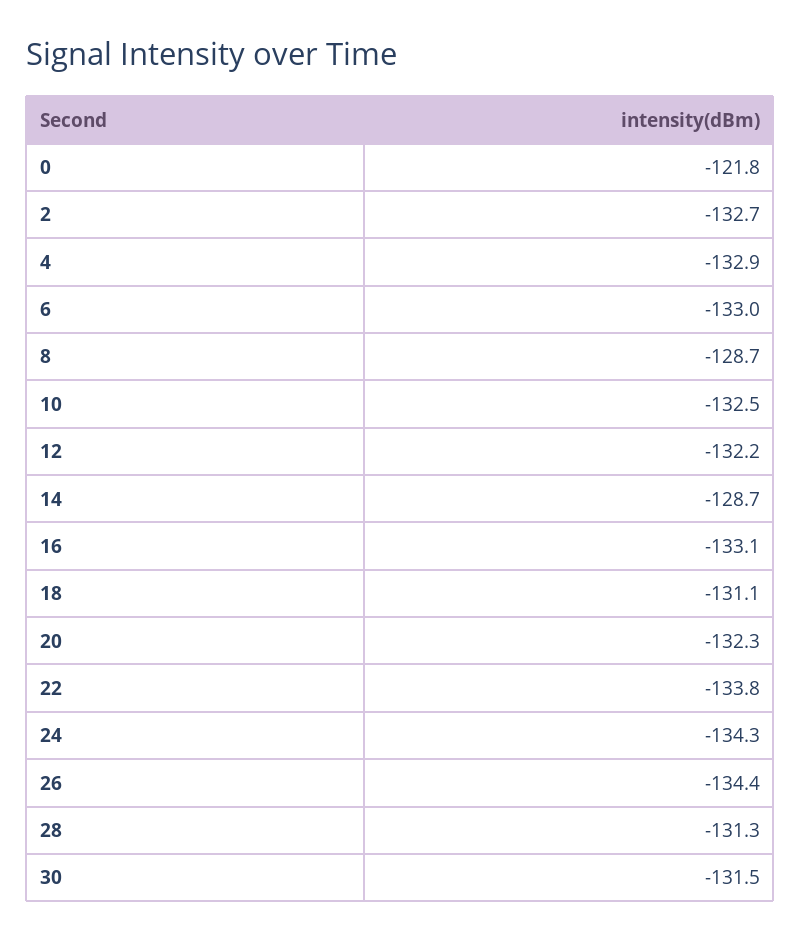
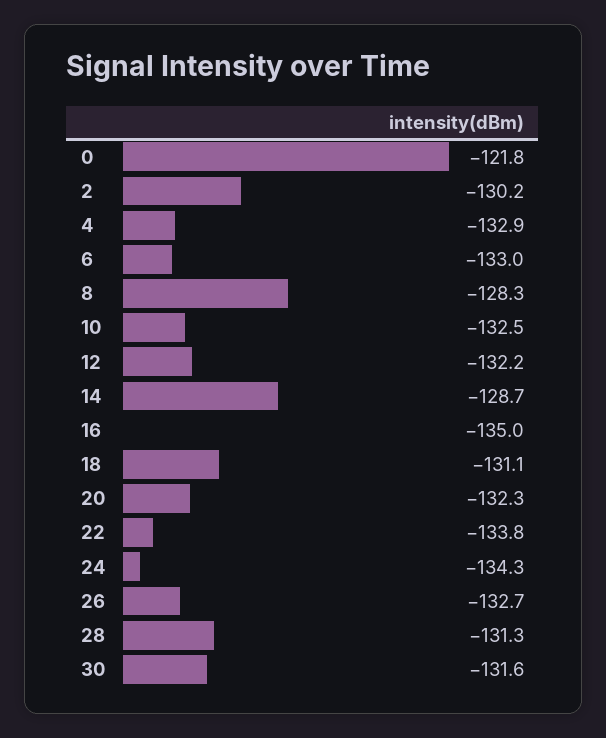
2: -132.7 -> -130.2
8: -128.7 -> -128.3
16: -133.1 -> -135
26: -134.4 -> -132.7
30: -131.5 -> -131.6

